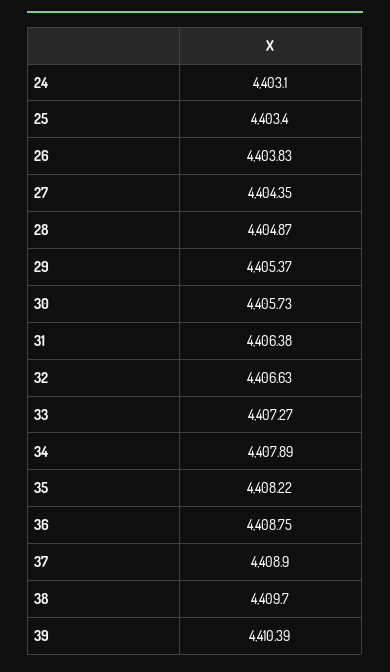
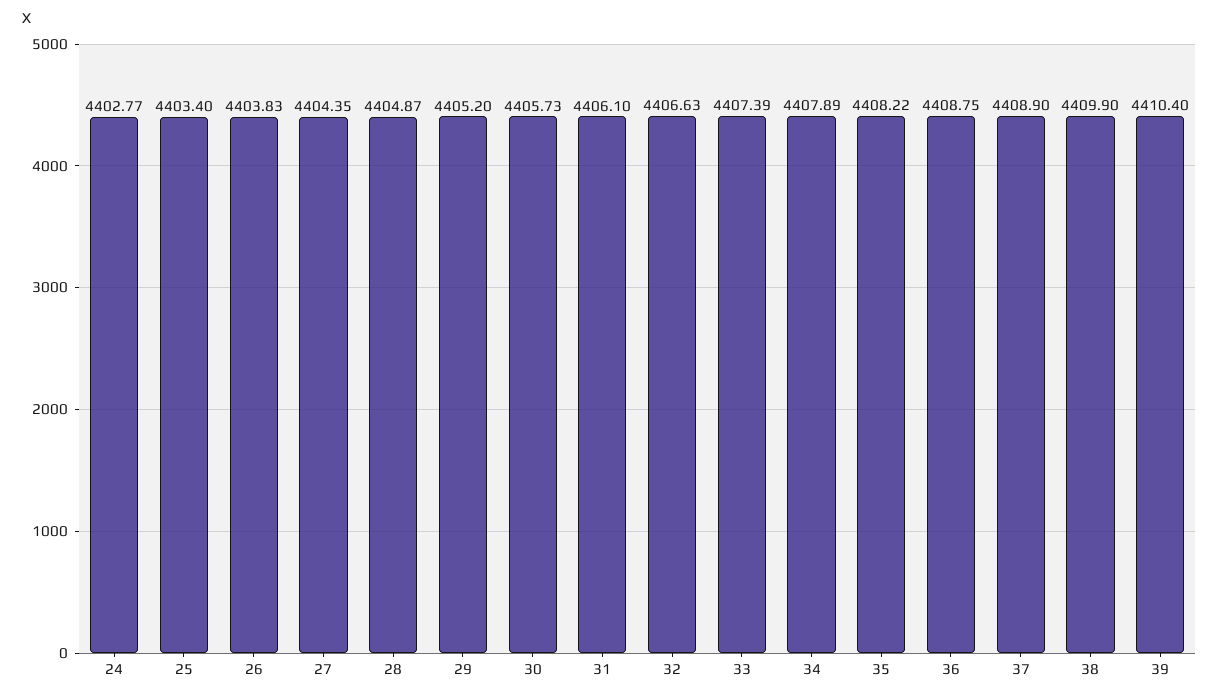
24: 4403.1 -> 4402.77
29: 4405.37 -> 4405.2
31: 4406.38 -> 4406.1
33: 4407.27 -> 4407.39
38: 4409.7 -> 4409.9
39: 4410.39 -> 4410.4

